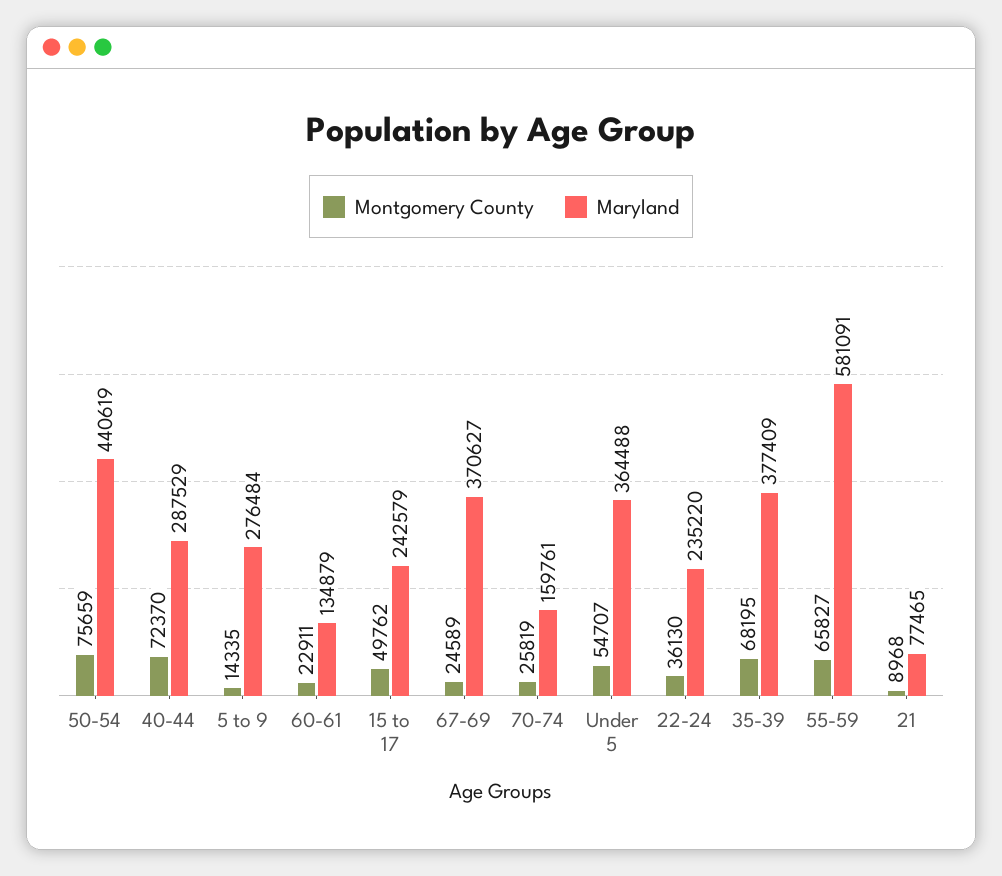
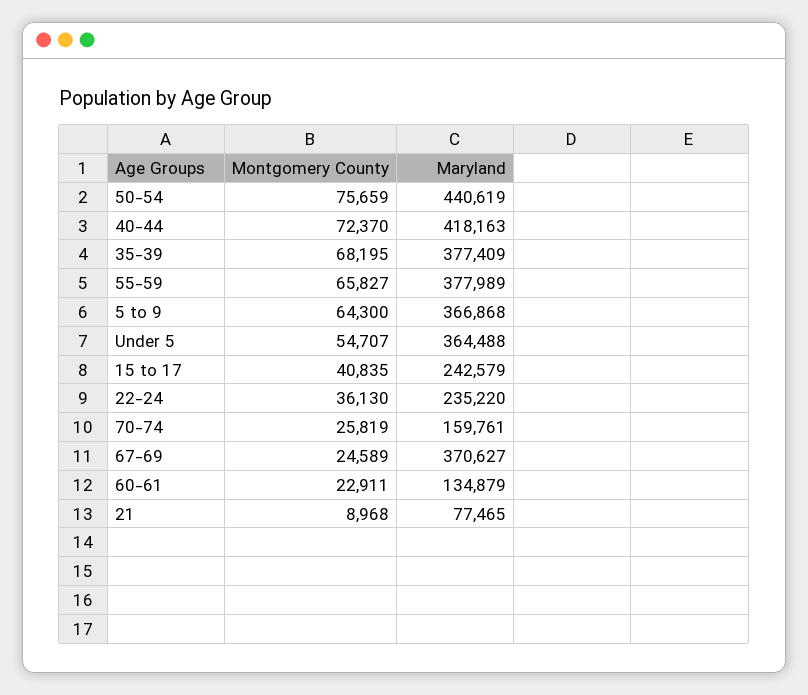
Maryland, 40-44: 287529 -> 418163
Montgomery County, 5 to 9: 14335 -> 64300
Maryland, 5 to 9: 276484 -> 366868
Montgomery County, 15 to 17: 49762 -> 40835
Maryland, 55-59: 581091 -> 377989

